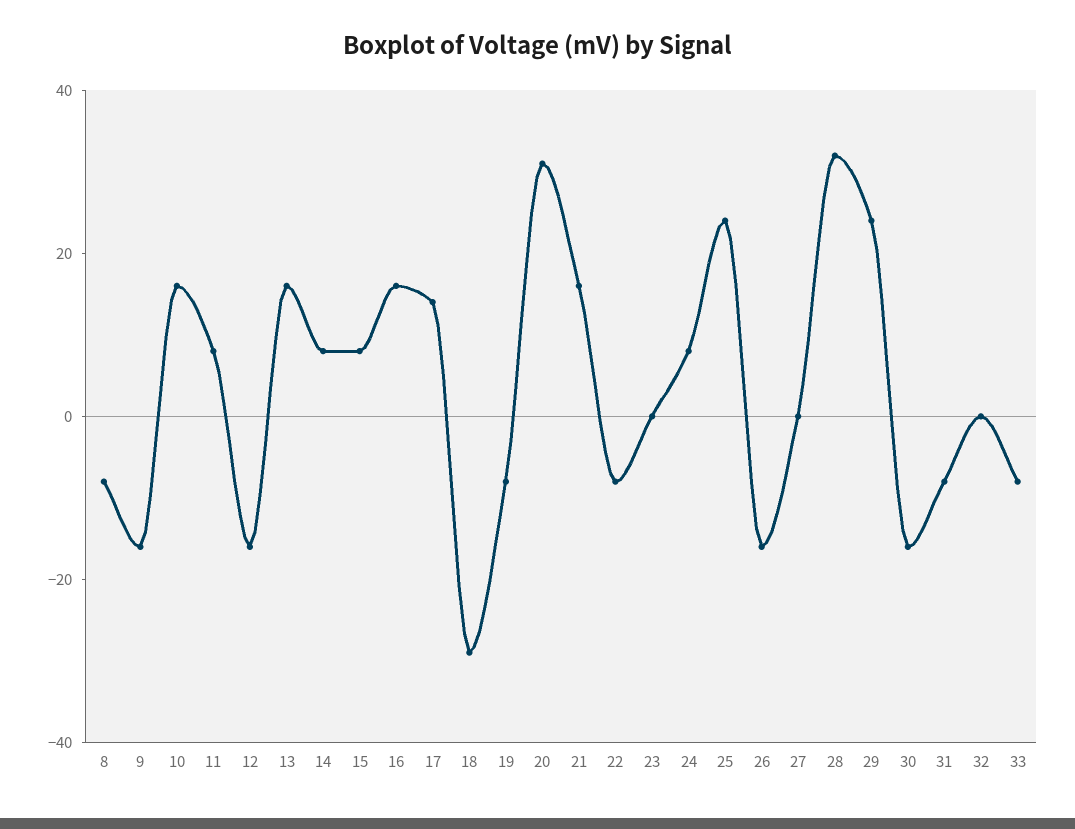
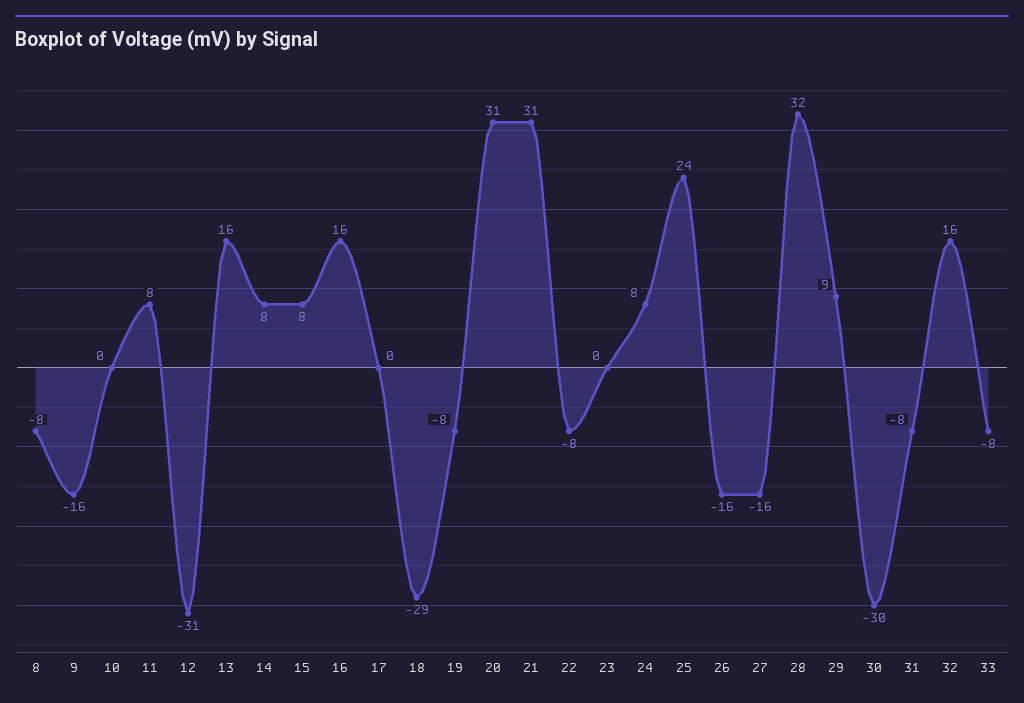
10: 15 -> 0
12: -15 -> -31
17: 15 -> 0
21: 15 -> 31
27: 0 -> -16
29: 25 -> 9
30: -15 -> -30
32: 0 -> 16

